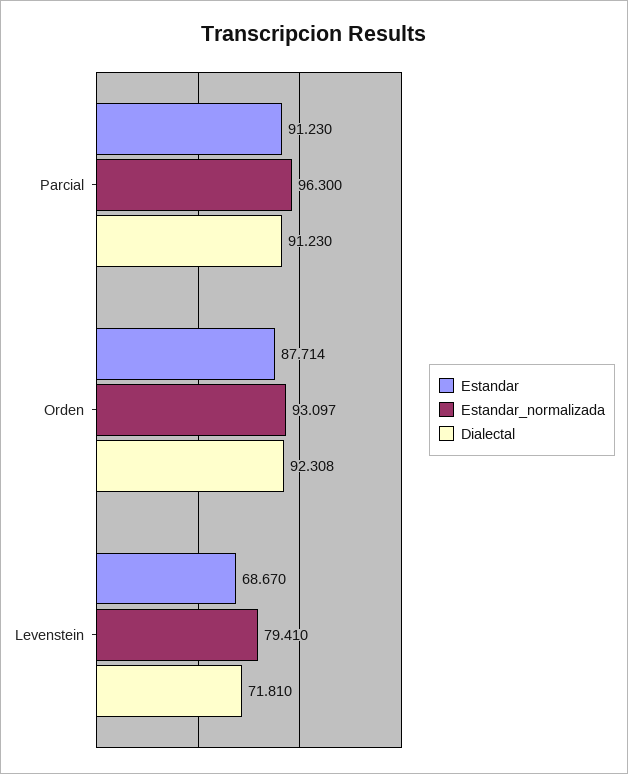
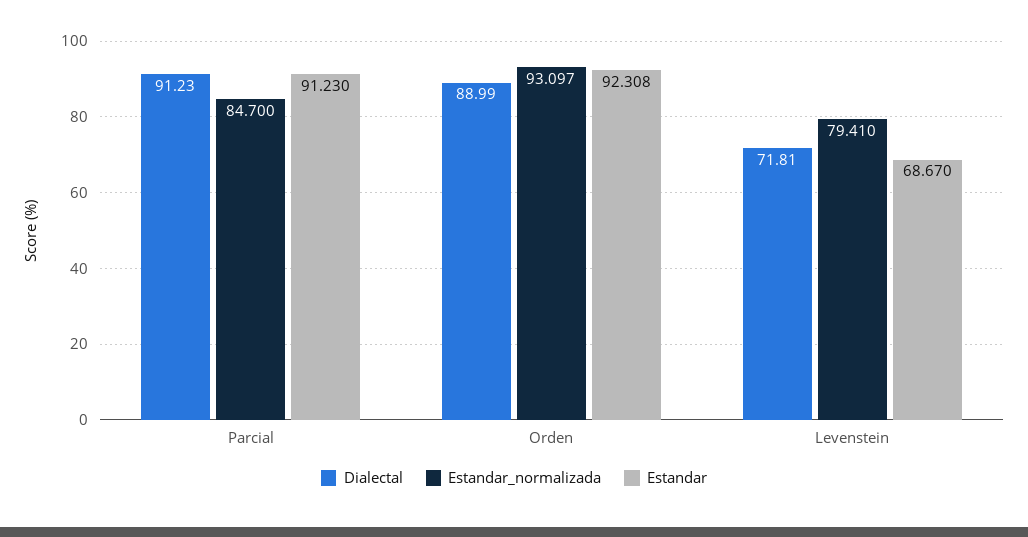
Estandar_normalizada, Parcial: 96.3 -> 84.7
Estandar, Orden: 87.714 -> 92.308
Dialectal, Orden: 92.308 -> 88.99

